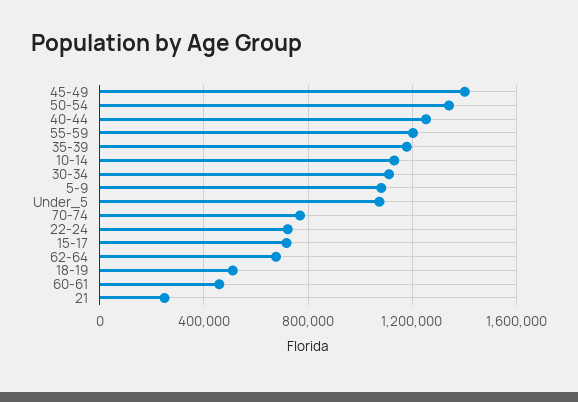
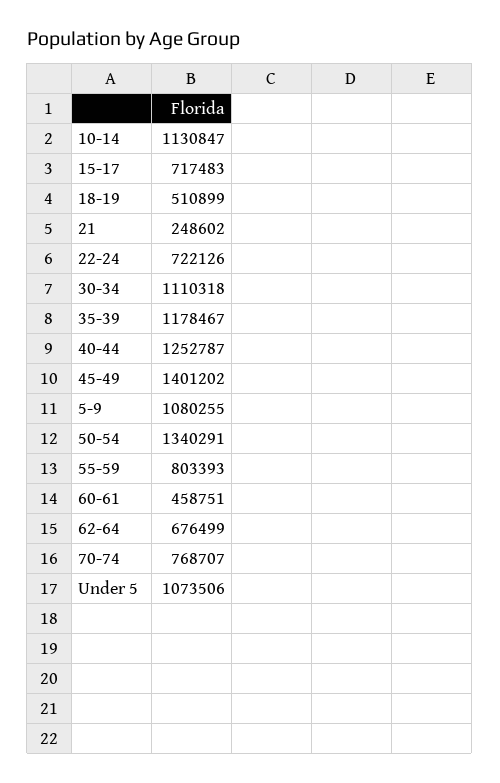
55-59: 1200000 -> 803393

